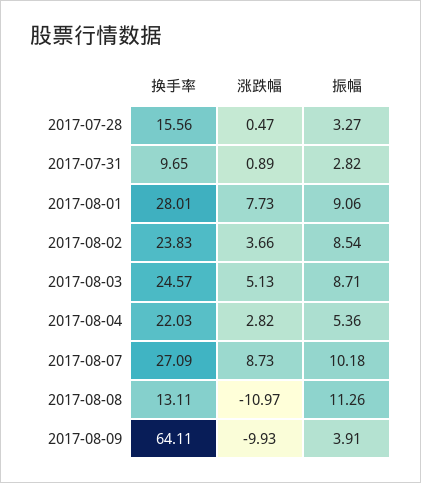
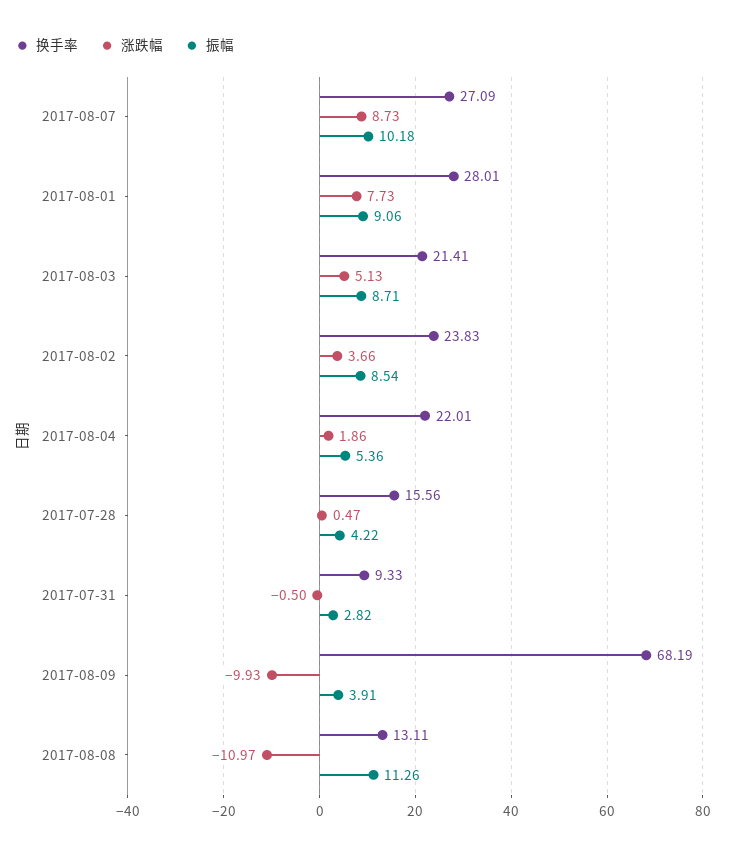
振幅, 2017-07-28: 3.27 -> 4.22
换手率, 2017-07-31: 9.65 -> 9.33
涨跌幅, 2017-07-31: 0.89 -> -0.5
换手率, 2017-08-03: 24.57 -> 21.41
换手率, 2017-08-04: 22.03 -> 22.01
涨跌幅, 2017-08-04: 2.82 -> 1.86
换手率, 2017-08-09: 64.11 -> 68.19

